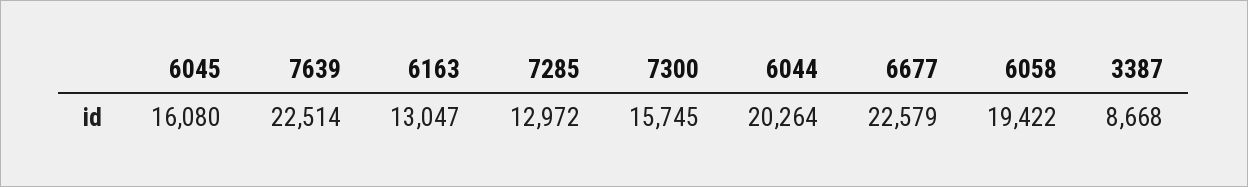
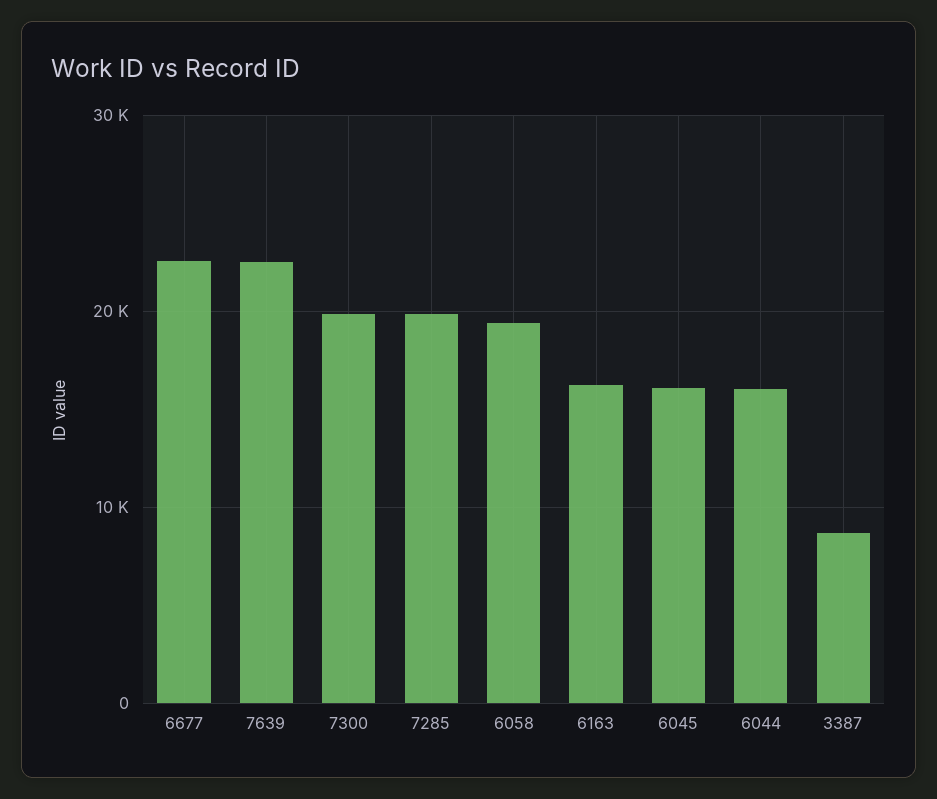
6163: 13047 -> 16000
7285: 12972 -> 20000
7300: 15745 -> 20000
6044: 20264 -> 16000

